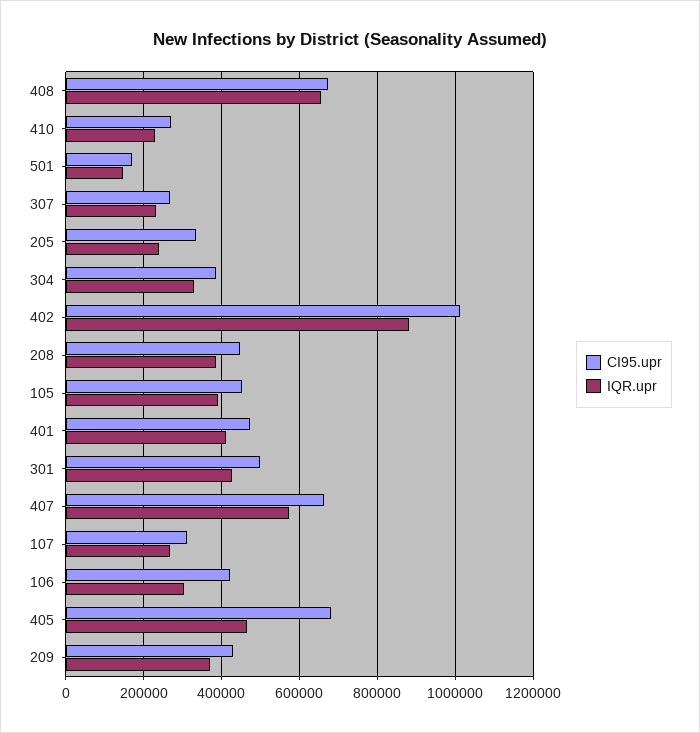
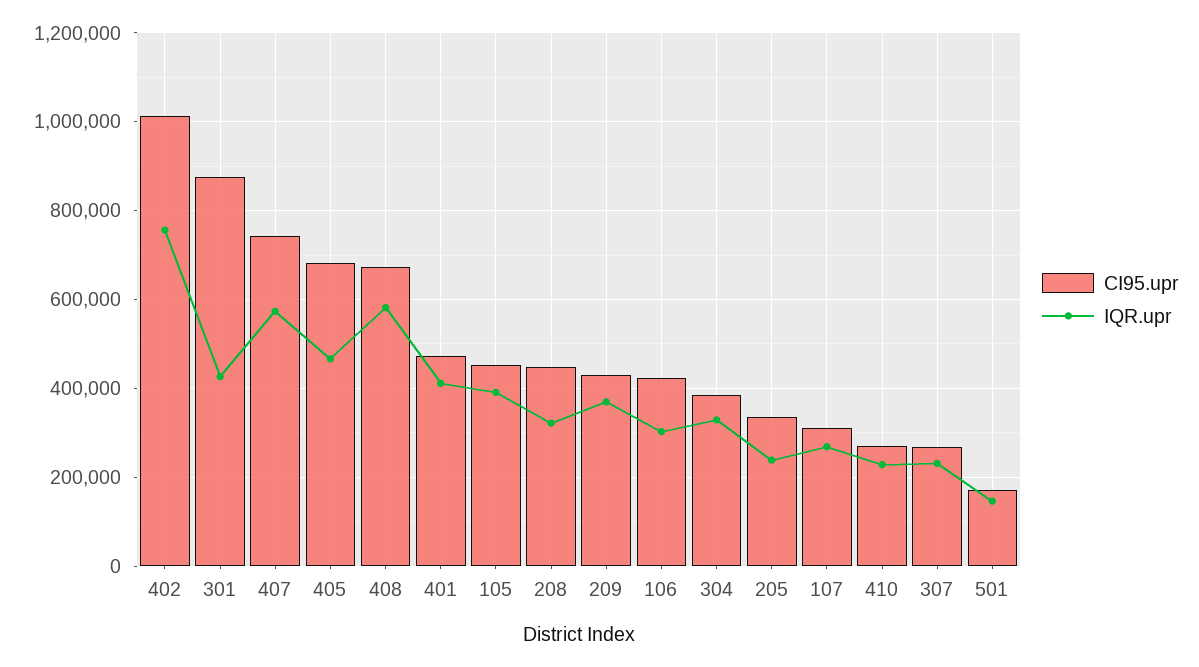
IQR.upr, 408: 660000 -> 580000
IQR.upr, 402: 880000 -> 760000
IQR.upr, 208: 380000 -> 320000
CI95.upr, 301: 500000 -> 880000
CI95.upr, 407: 660000 -> 740000

